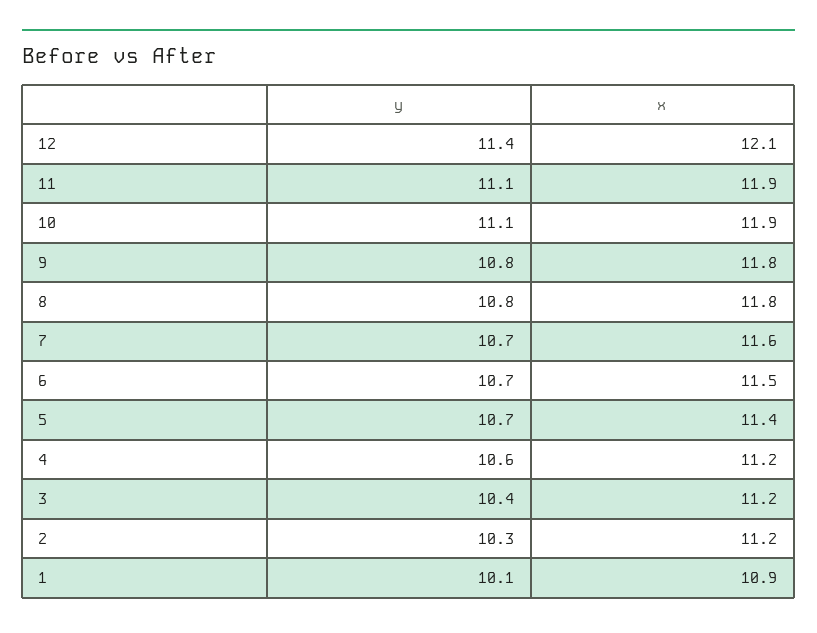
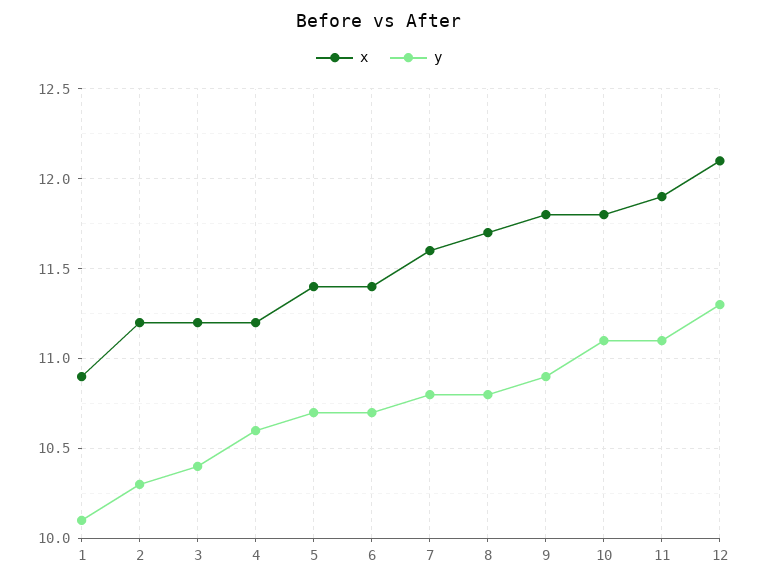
y, 12: 11.4 -> 11.3
x, 10: 11.9 -> 11.8
y, 9: 10.8 -> 10.9
x, 8: 11.8 -> 11.7
y, 7: 10.7 -> 10.8
x, 6: 11.5 -> 11.4

